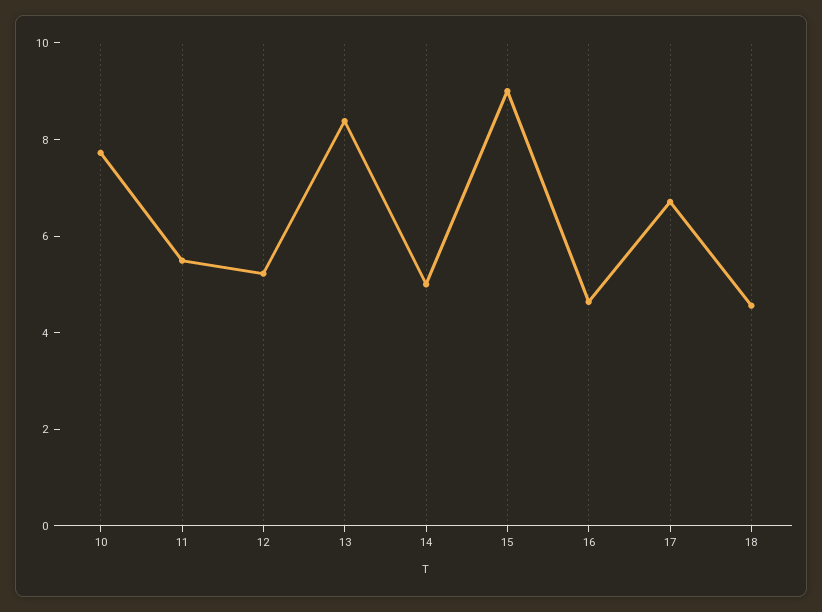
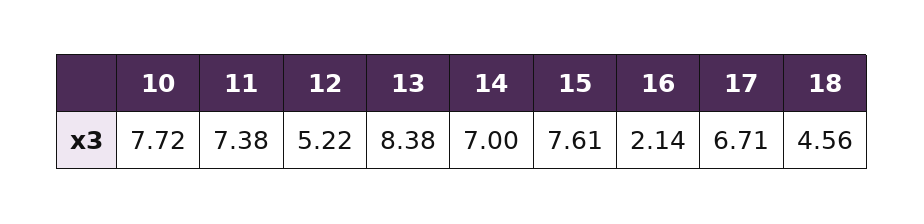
11: 5.5 -> 7.38
14: 5 -> 7
15: 9 -> 7.61
16: 4.5 -> 2.14

